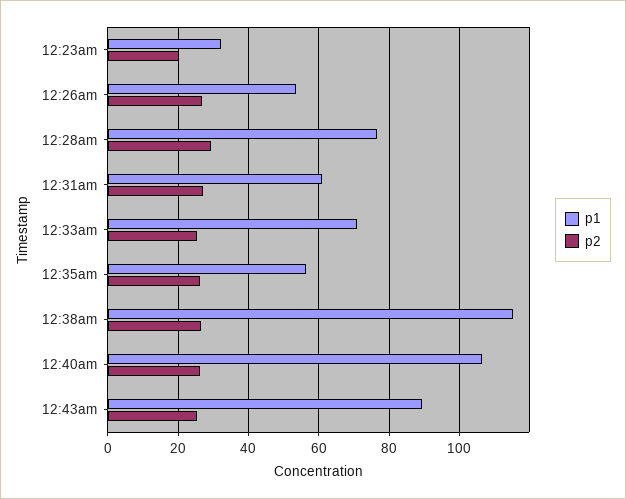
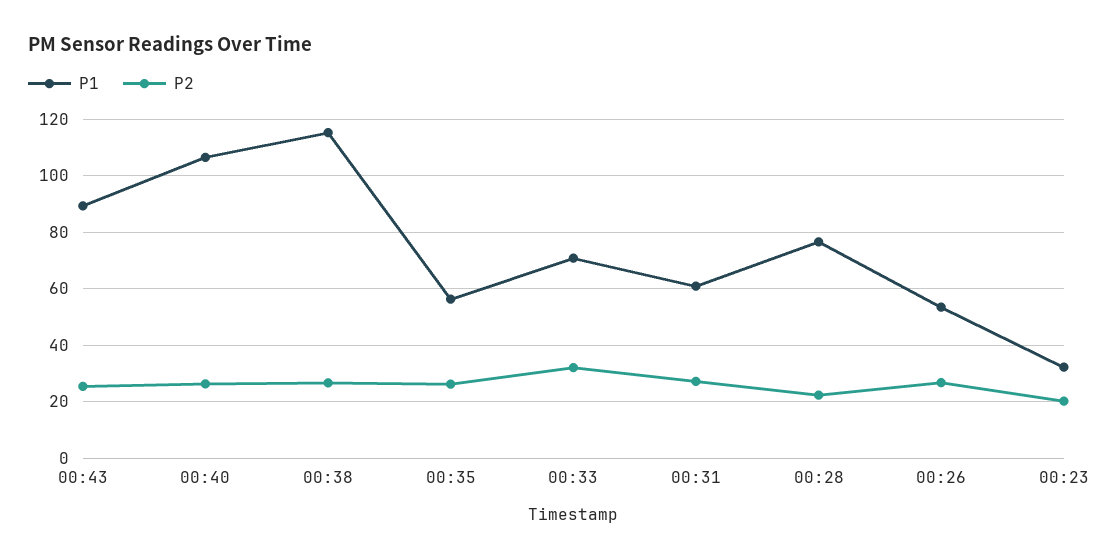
p2, 12:28am: 30 -> 22.5
p2, 12:33am: 26 -> 32.5

